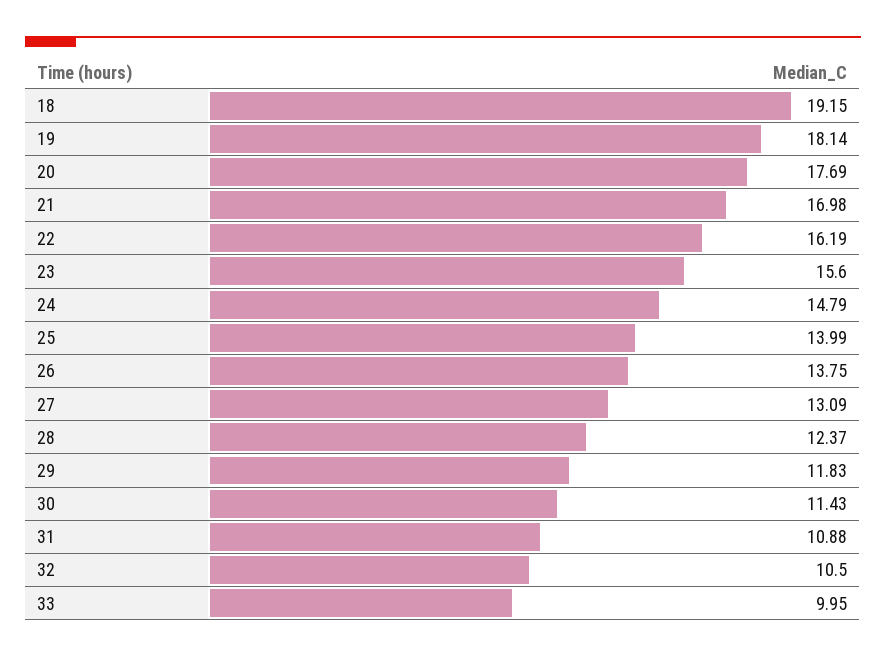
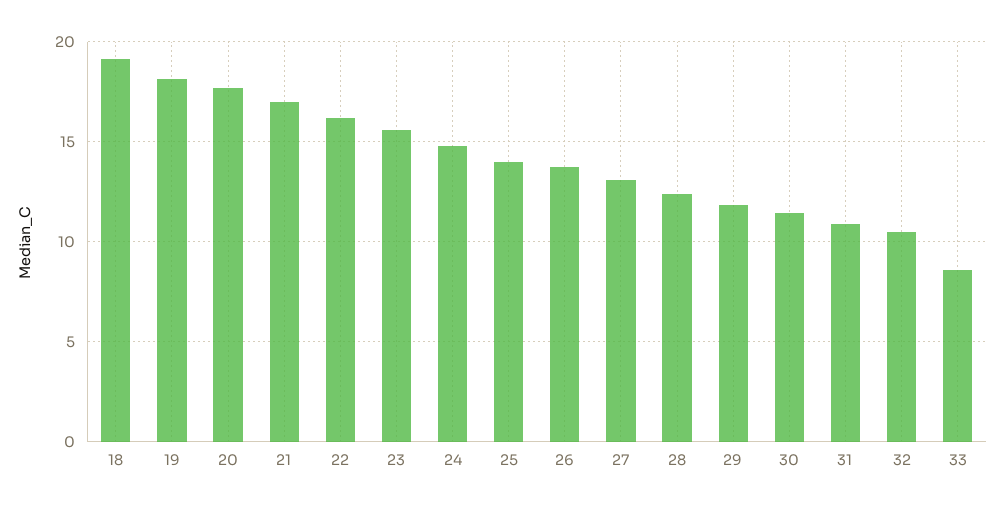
33: 9.95 -> 8.5

